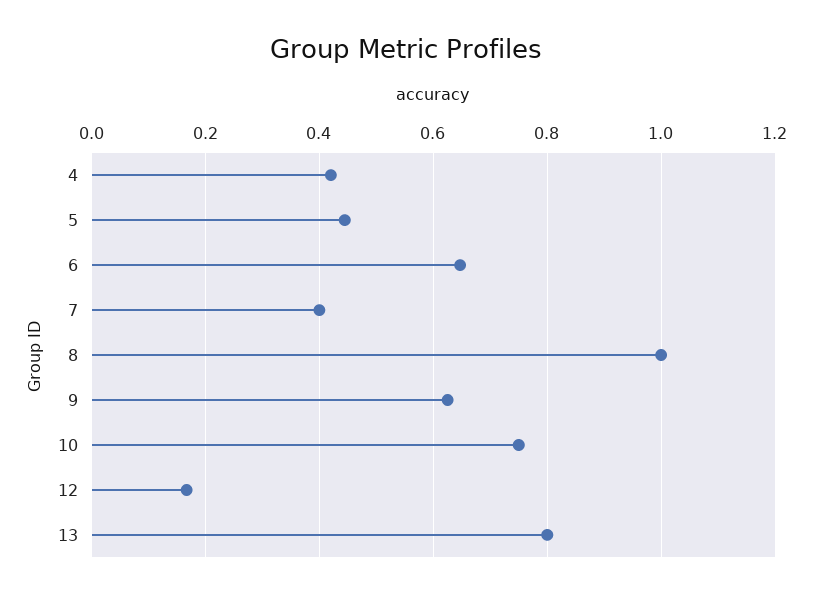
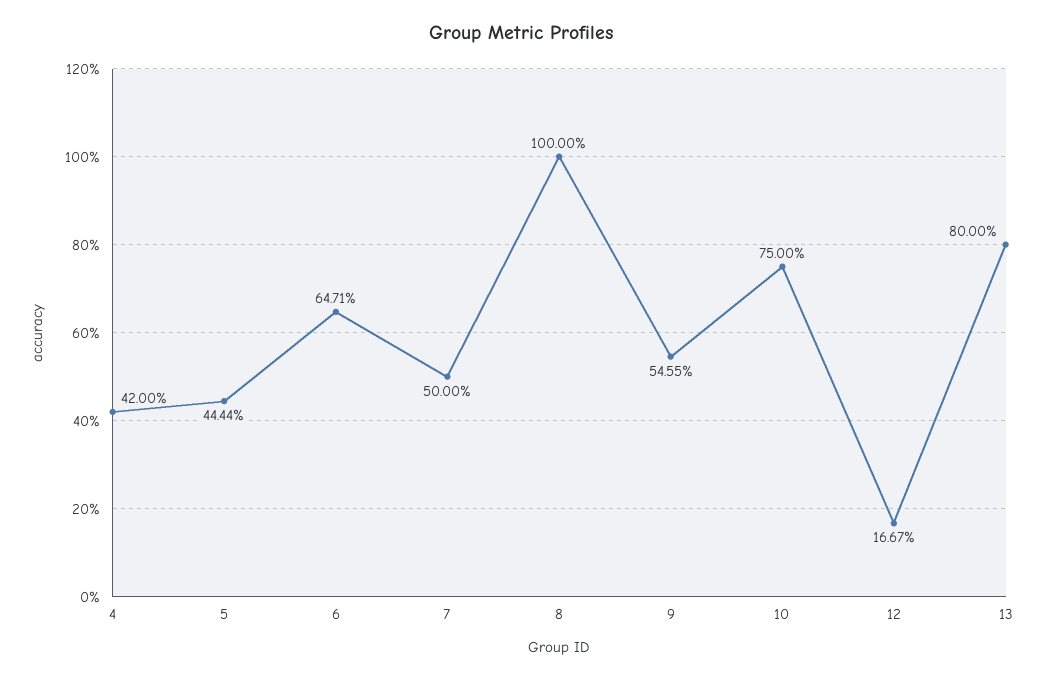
7: 0.4 -> 0.5
9: 0.62 -> 0.5455

